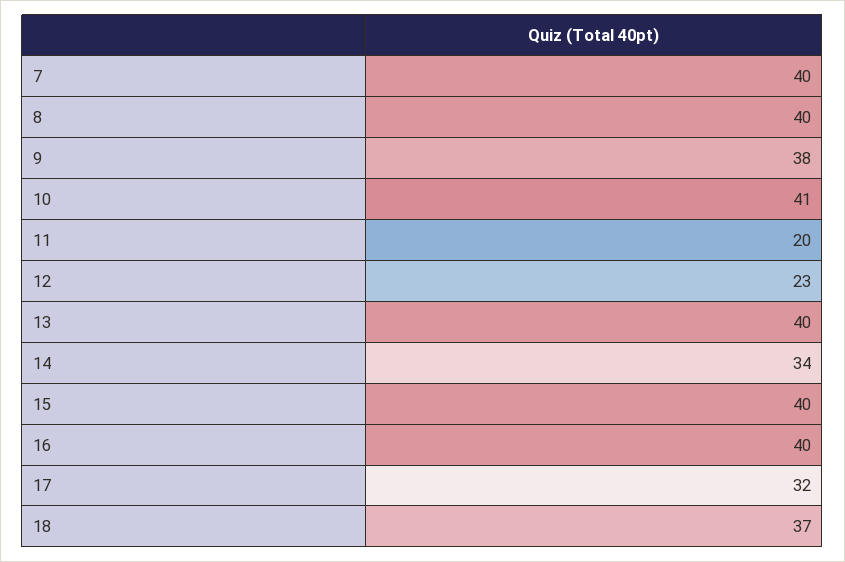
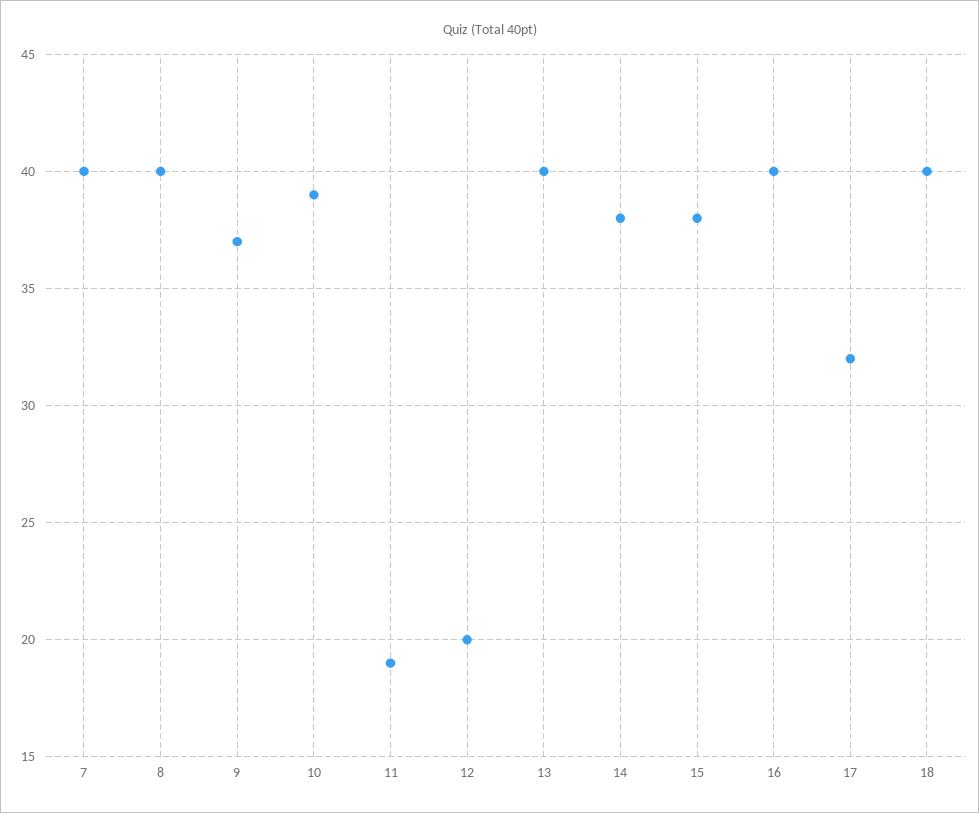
9: 38 -> 37
10: 41 -> 39
11: 20 -> 19
12: 23 -> 20
14: 34 -> 38
15: 40 -> 38
18: 37 -> 40

